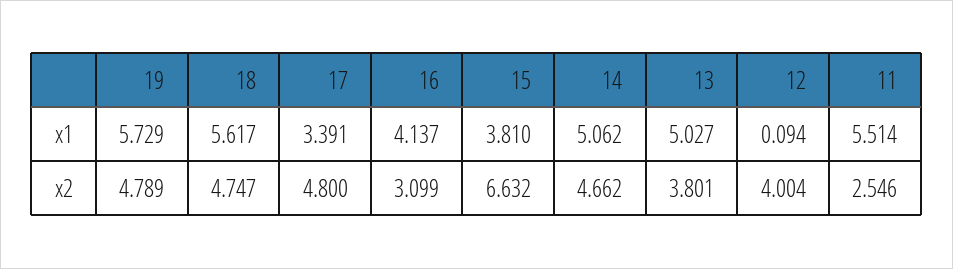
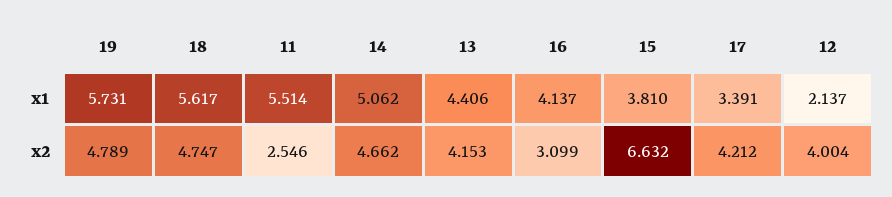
19, x1: 5.729 -> 5.731
13, x1: 5.027 -> 4.406
12, x1: 0.094 -> 2.137
17, x2: 4.8 -> 4.212
13, x2: 3.801 -> 4.153

